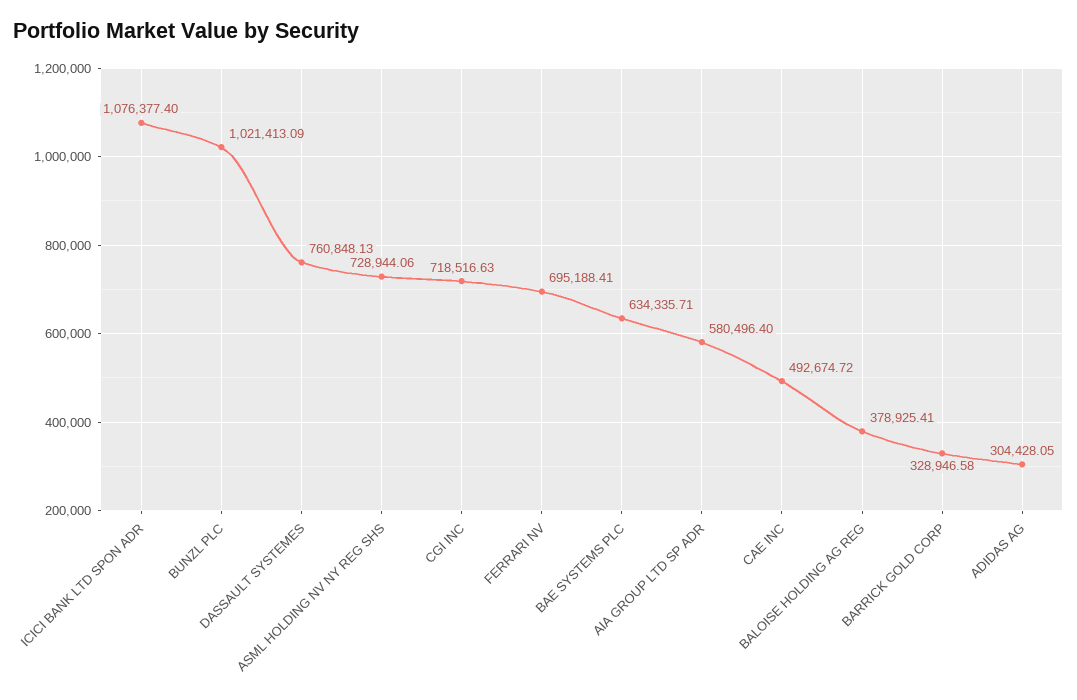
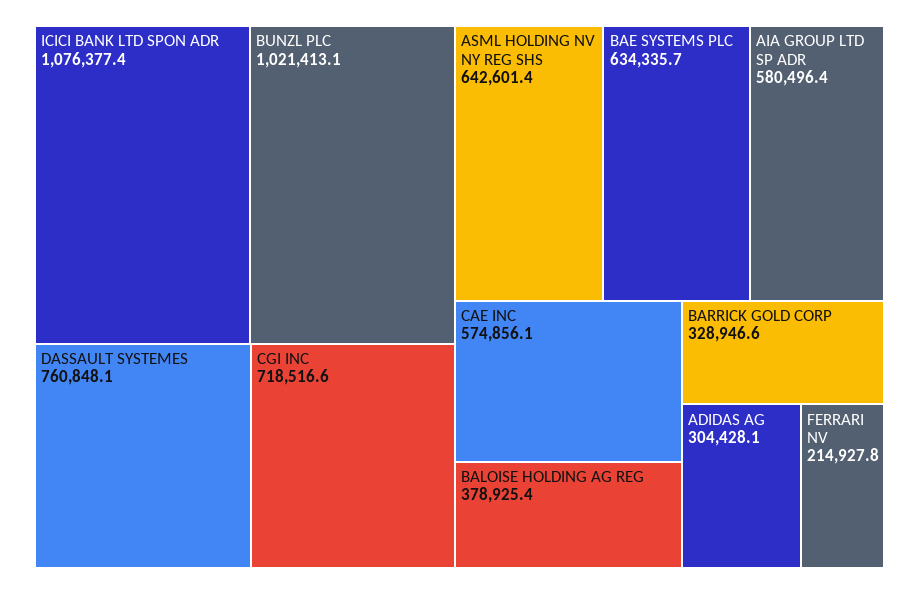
ASML HOLDING NV NY REG SHS: 728944.06 -> 642601.4
FERRARI NV: 695188.41 -> 214927.8
CAE INC: 492674.72 -> 574856.1

